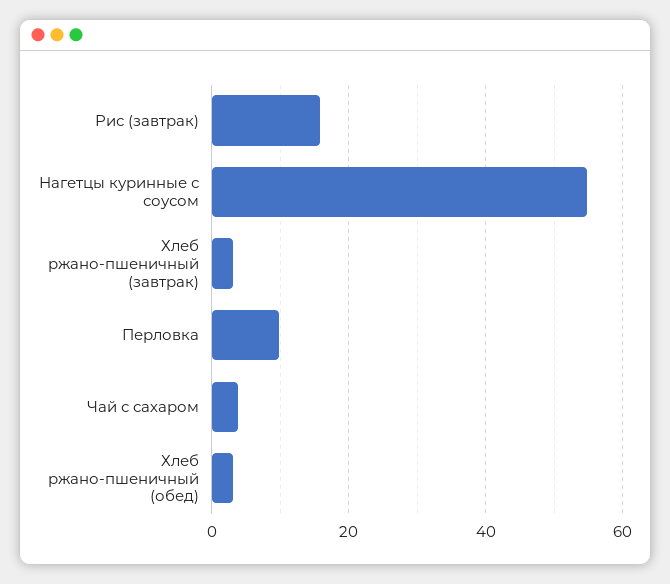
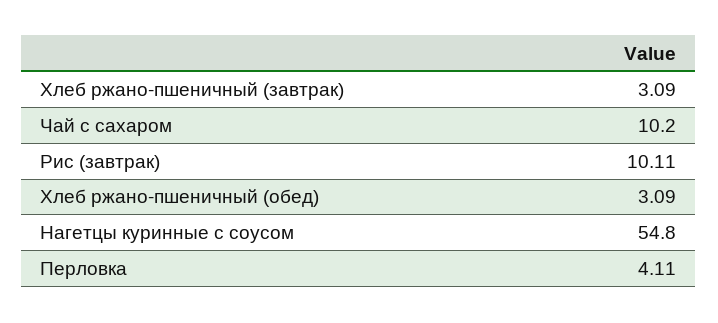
Рис (завтрак): 16 -> 10.11
Перловка: 10 -> 4.11
Чай с сахаром: 4 -> 10.2

